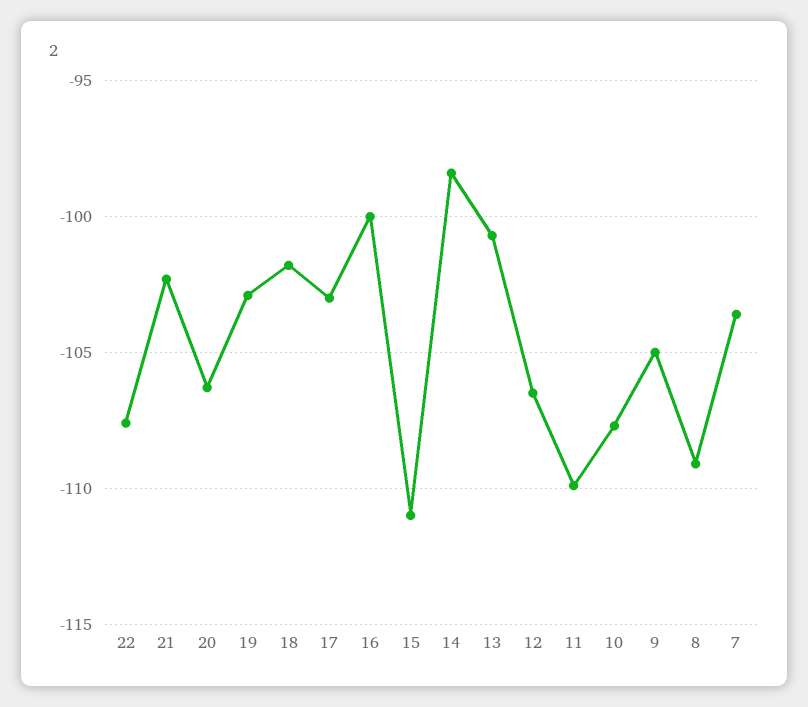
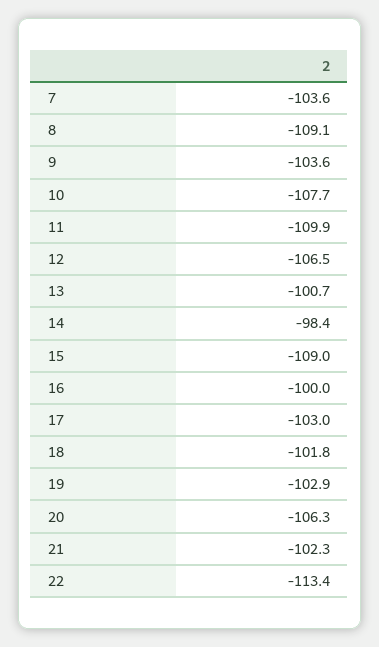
22: -107.5 -> -113.4
15: -111 -> -109
9: -105 -> -103.6

